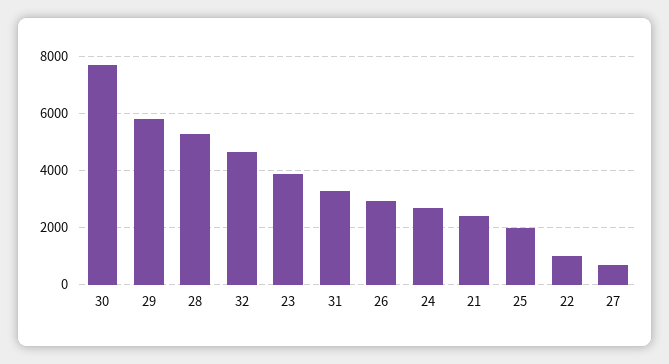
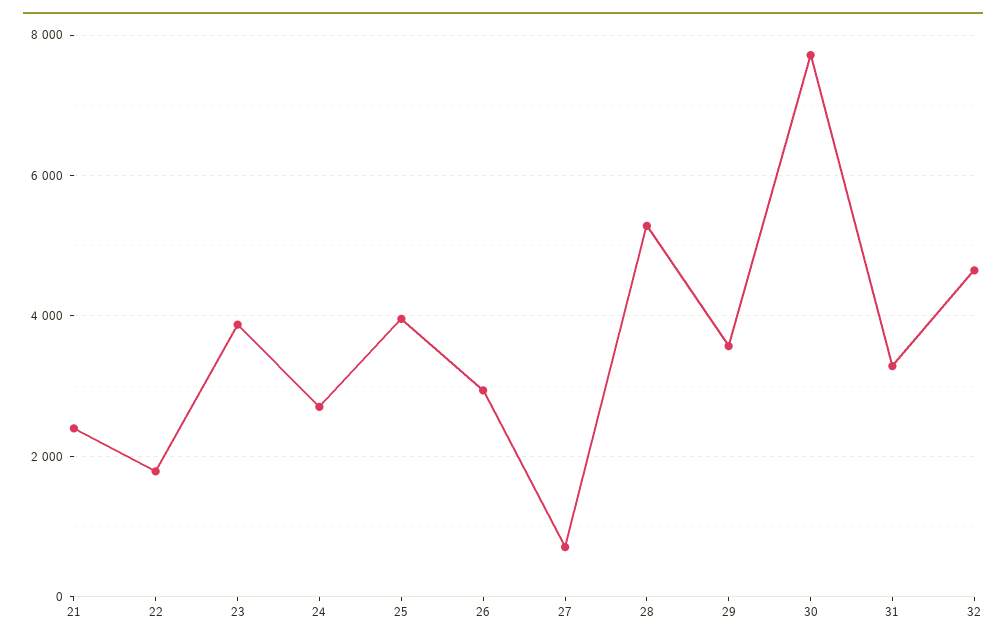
29: 5750 -> 3600
25: 2000 -> 4000
22: 1000 -> 1800

